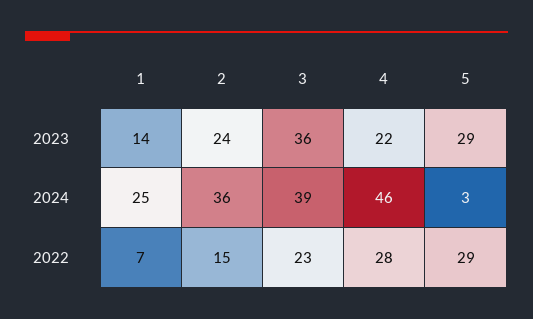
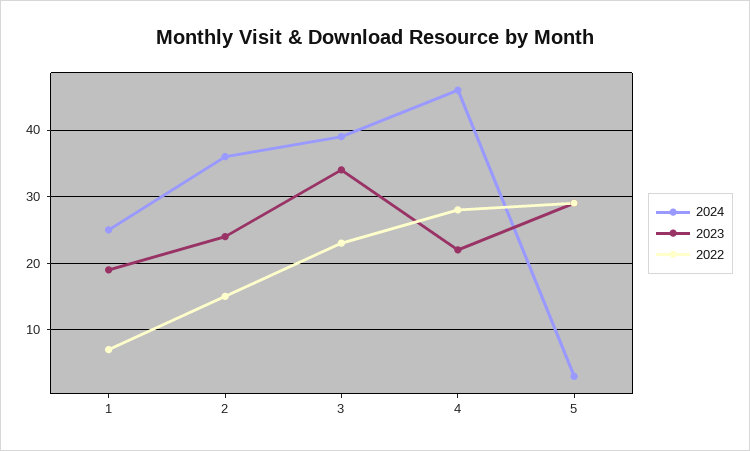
2023, 1: 14 -> 19
2023, 3: 36 -> 34

